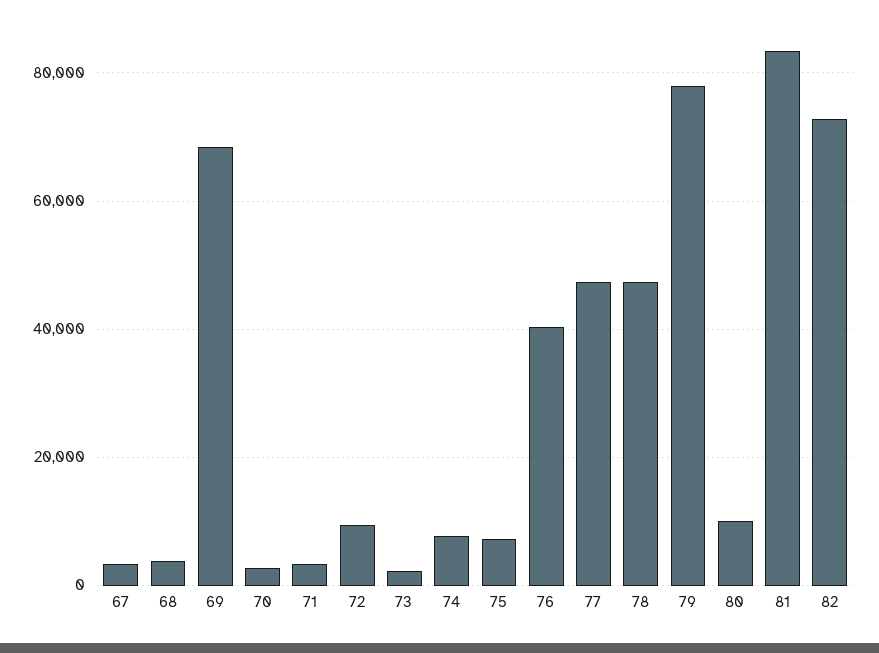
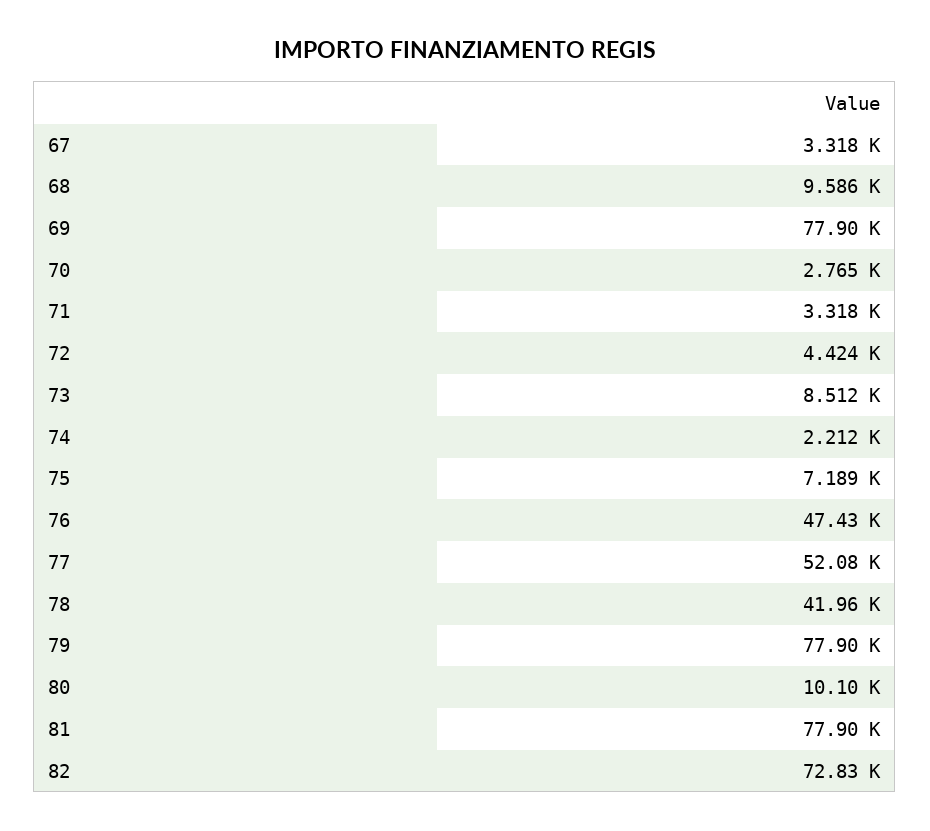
68: 4000 -> 9586
69: 68000 -> 77900
72: 10000 -> 4424
73: 2000 -> 8512
74: 8000 -> 2212
76: 40000 -> 47430
77: 48000 -> 52080
78: 48000 -> 41960
81: 84000 -> 77900

